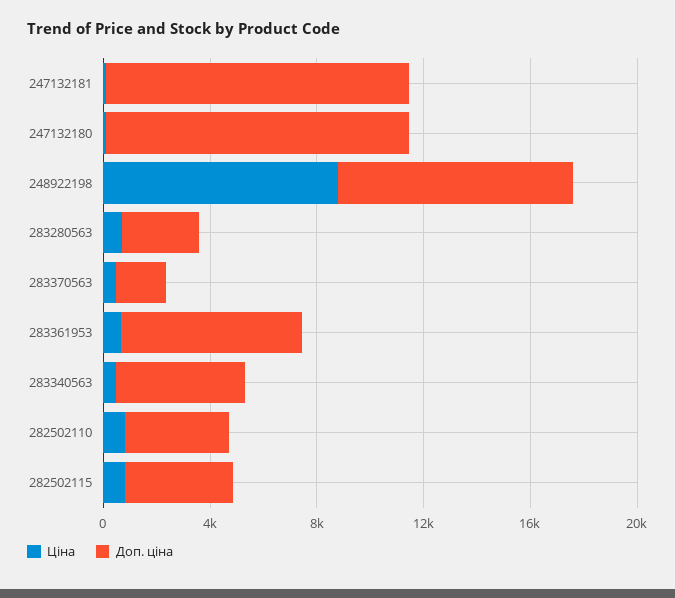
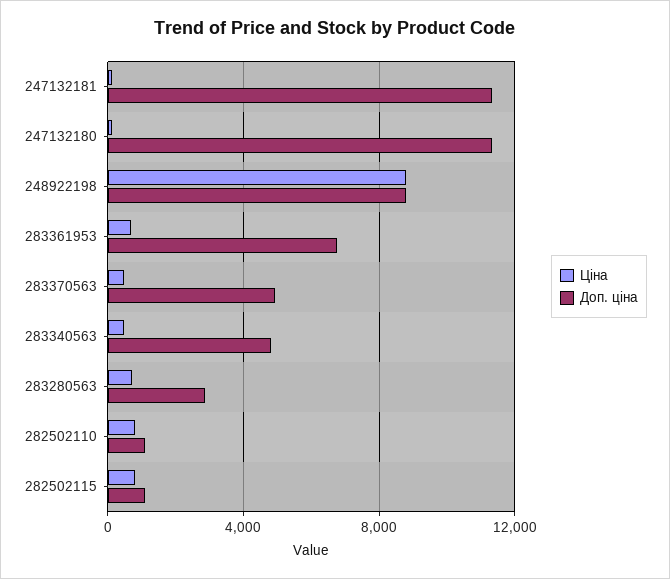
Доп. ціна, 283370563: 2000 -> 5000
Доп. ціна, 282502110: 4000 -> 1000
Доп. ціна, 282502115: 4000 -> 1000

